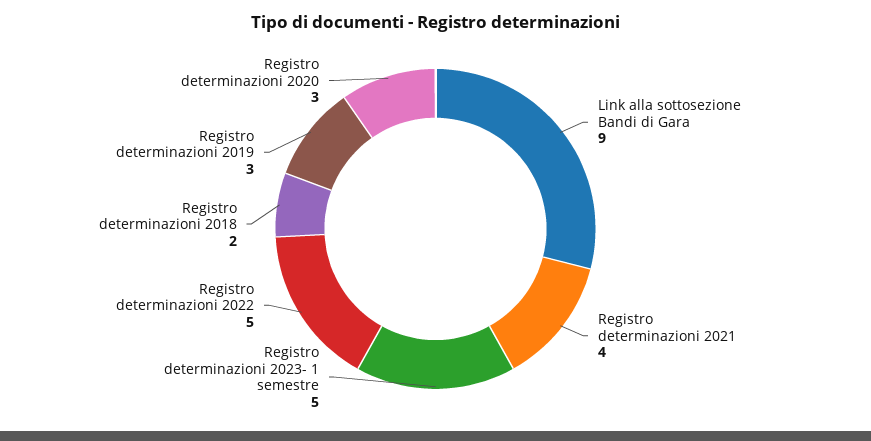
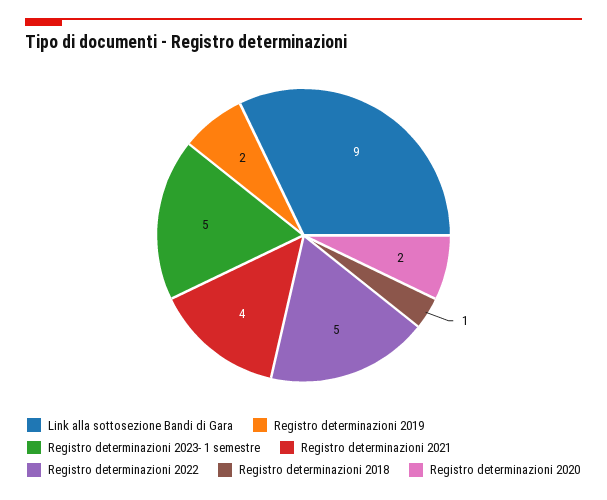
Registro determinazioni 2018: 2 -> 1
Registro determinazioni 2019: 3 -> 2
Registro determinazioni 2020: 3 -> 2

